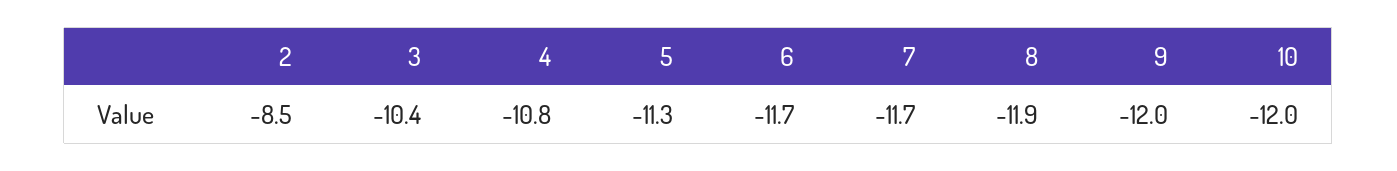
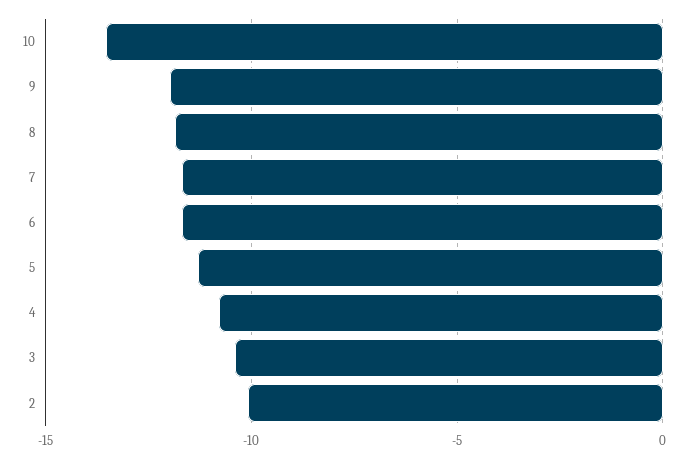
2: -8.5 -> -10
10: -12 -> -13.5

